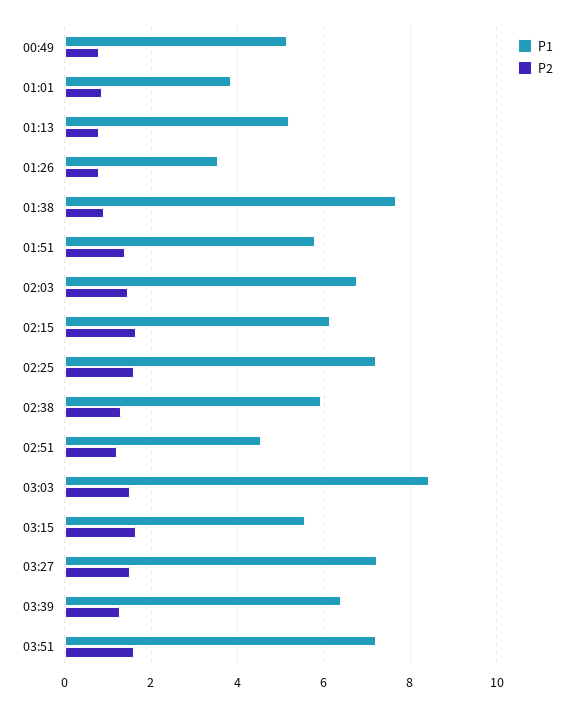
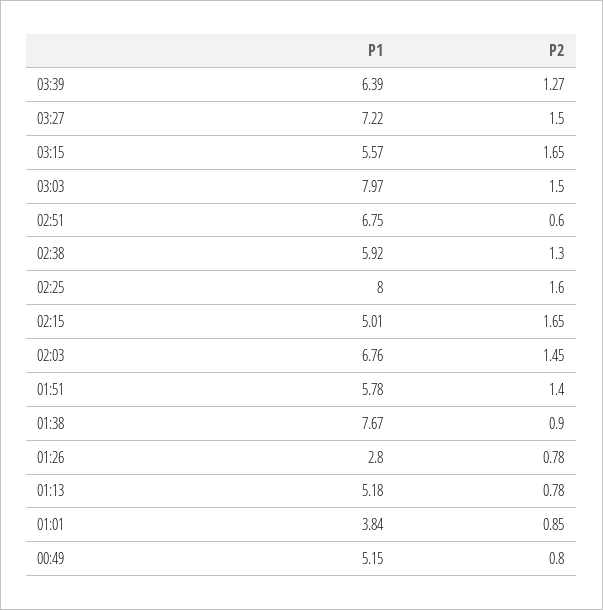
P1, 01:26: 3.6 -> 2.8
P1, 02:15: 6.2 -> 5.01
P1, 02:25: 7.2 -> 8
P1, 02:51: 4.6 -> 6.75
P2, 02:51: 1.2 -> 0.6
P1, 03:03: 8.4 -> 7.97
P1, 03:51: 7.2 -> none
P2, 03:51: 1.6 -> none

